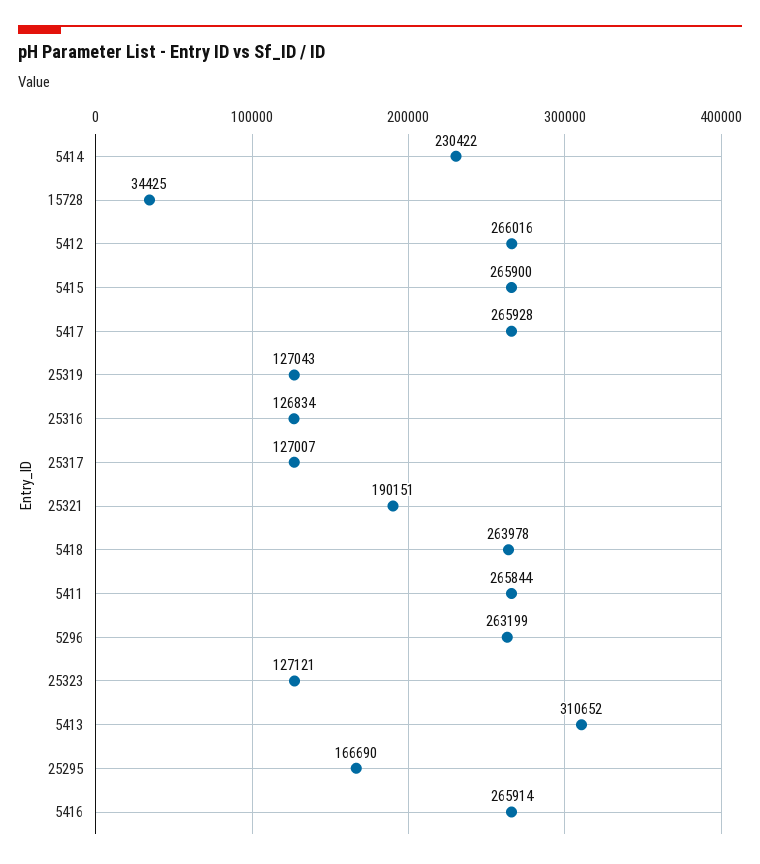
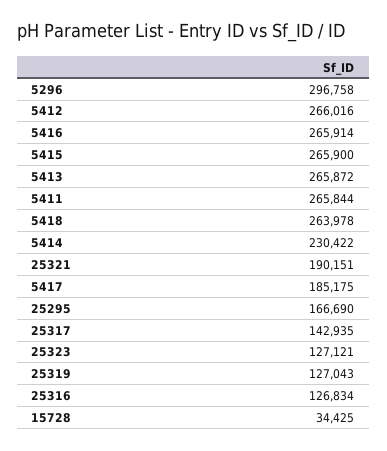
5417: 265928 -> 185175
25317: 127007 -> 142935
5296: 263199 -> 296758
5413: 310652 -> 265872

